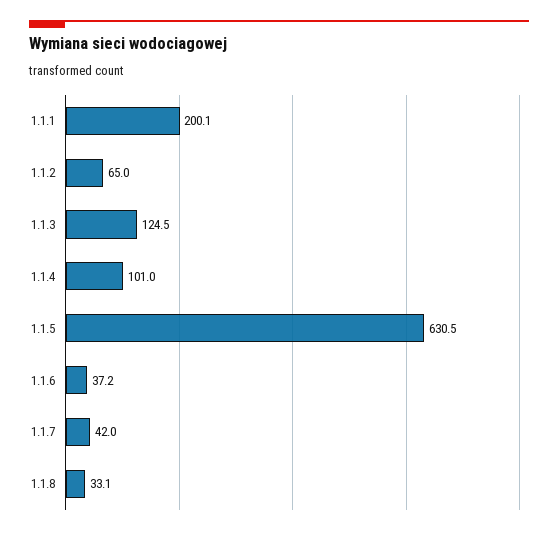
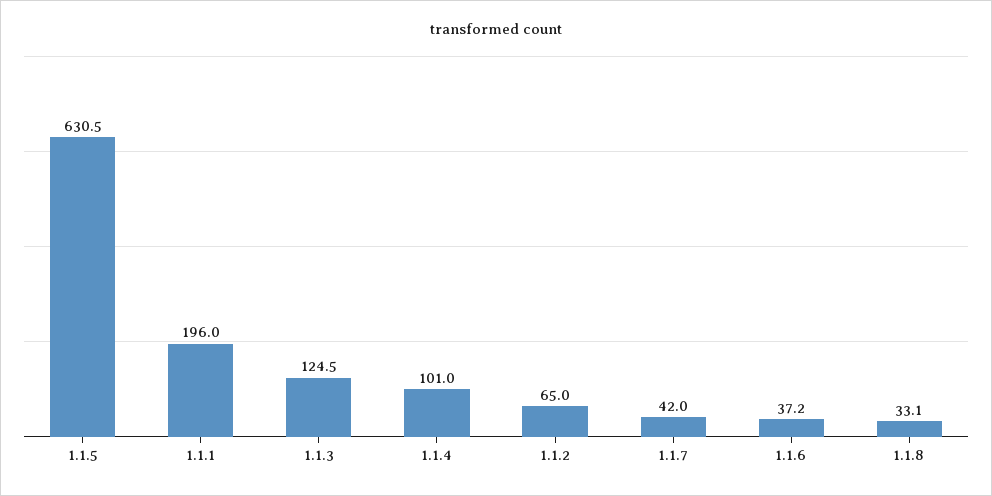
1.1.1: 200.1 -> 196

